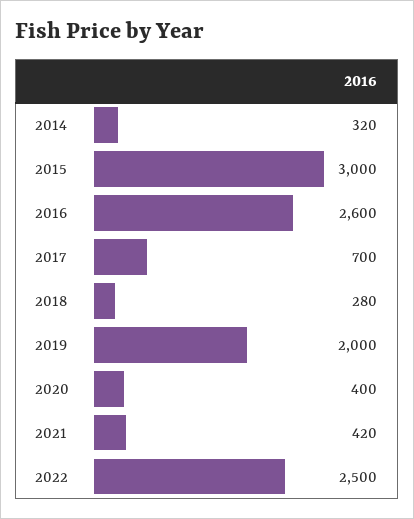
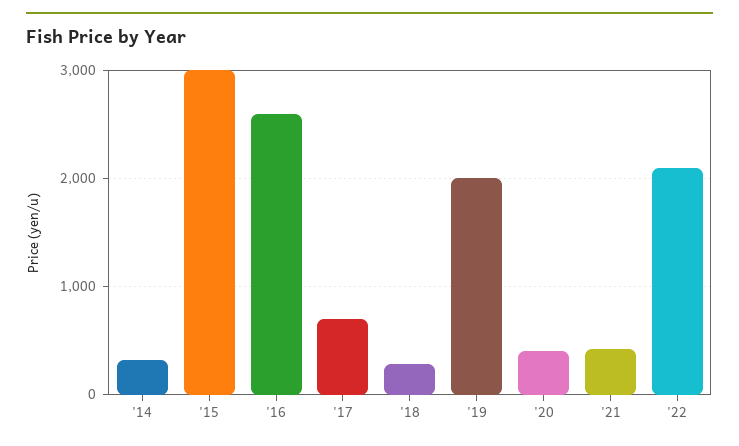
2022: 2500 -> 2100

